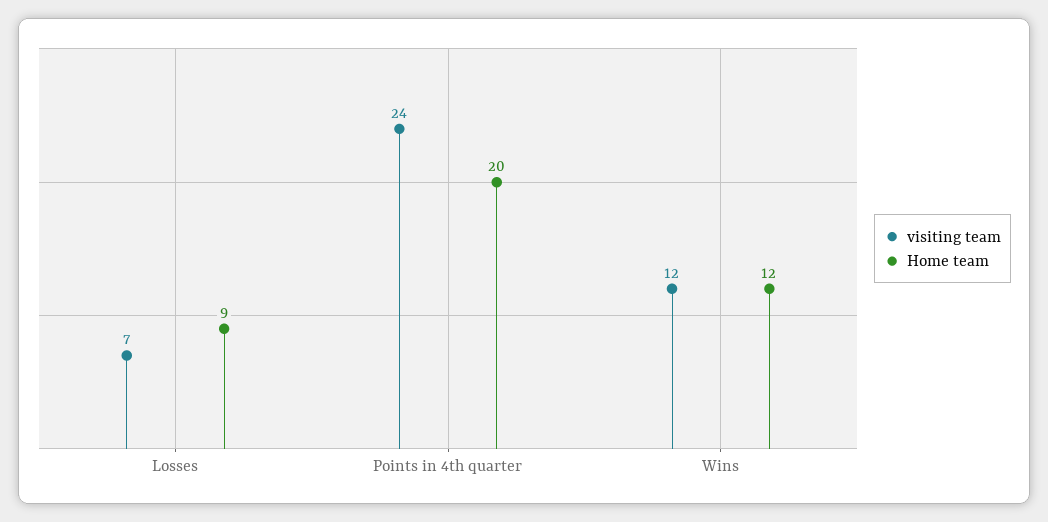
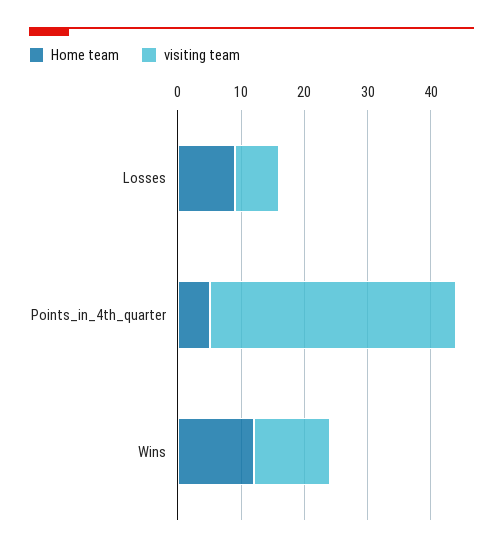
visiting team, Points in 4th quarter: 24 -> 40
Home team, Points in 4th quarter: 20 -> 5

